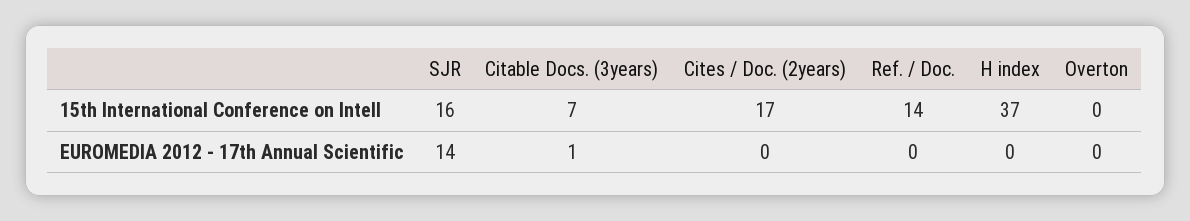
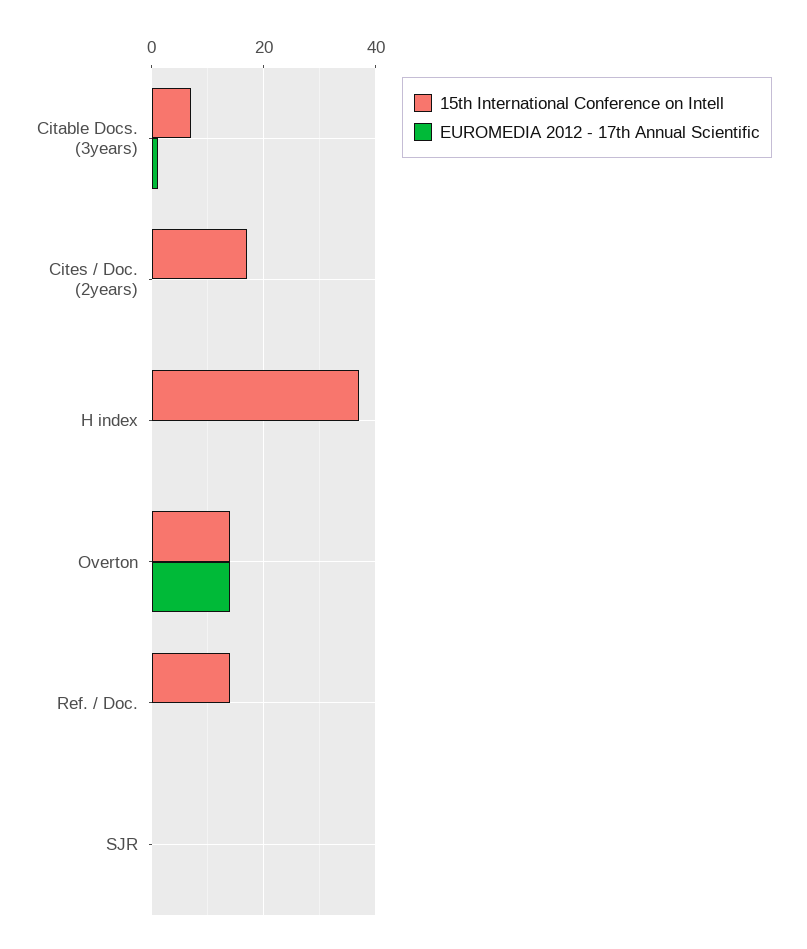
15th International Conference on Intell, SJR: 16 -> 0
15th International Conference on Intell, Overton: 0 -> 15
EUROMEDIA 2012 - 17th Annual Scientific, SJR: 14 -> 0
EUROMEDIA 2012 - 17th Annual Scientific, Overton: 0 -> 15

